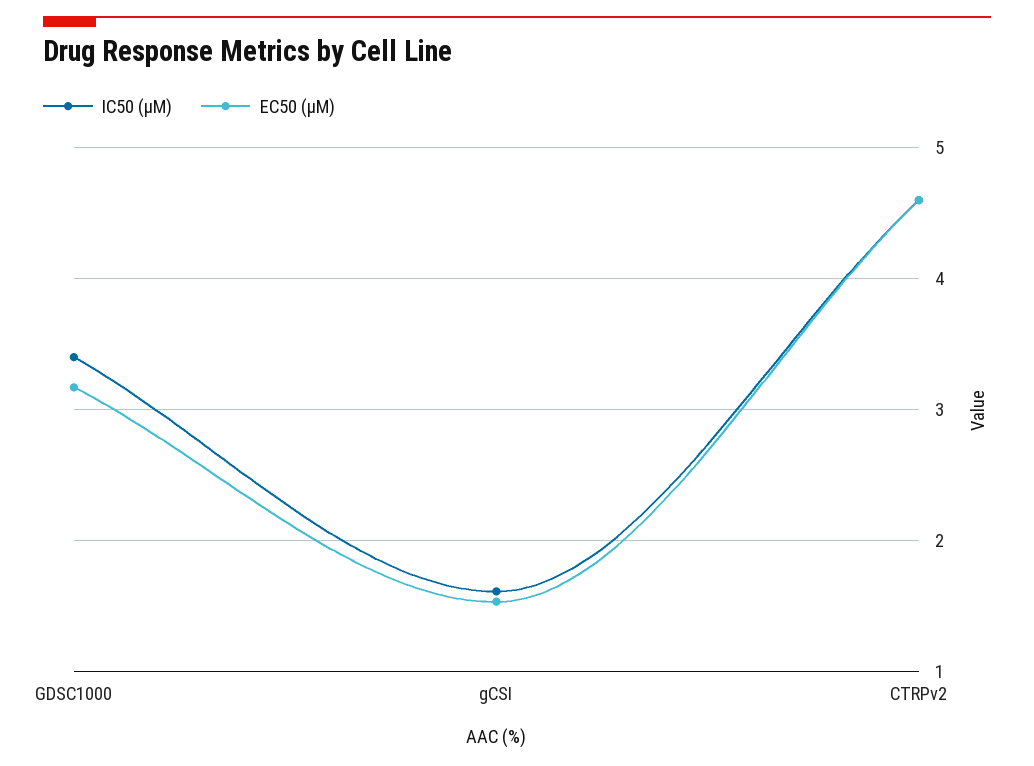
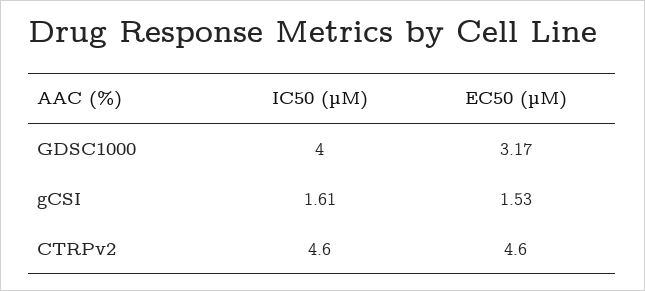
IC50 (µM), GDSC1000: 3.4 -> 4

